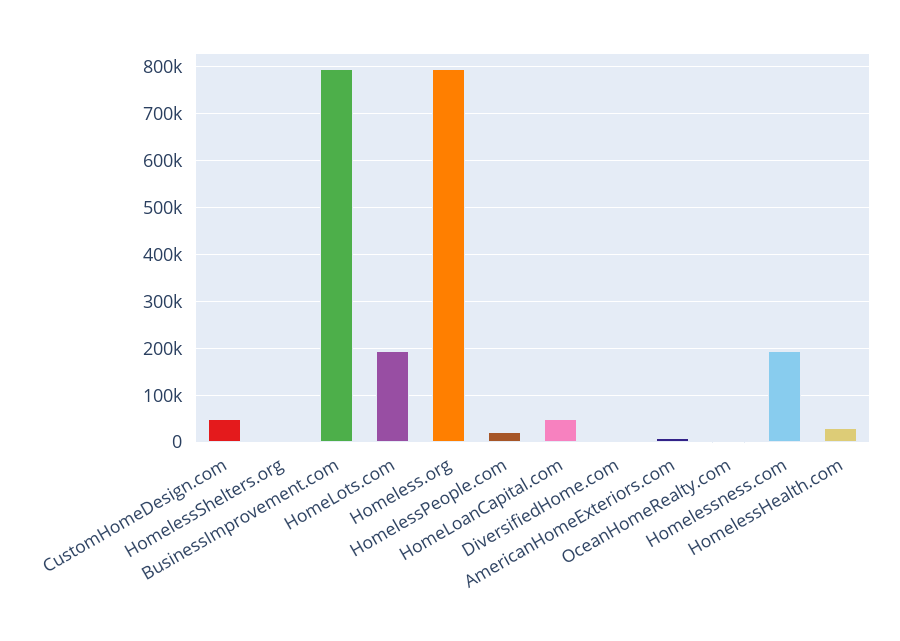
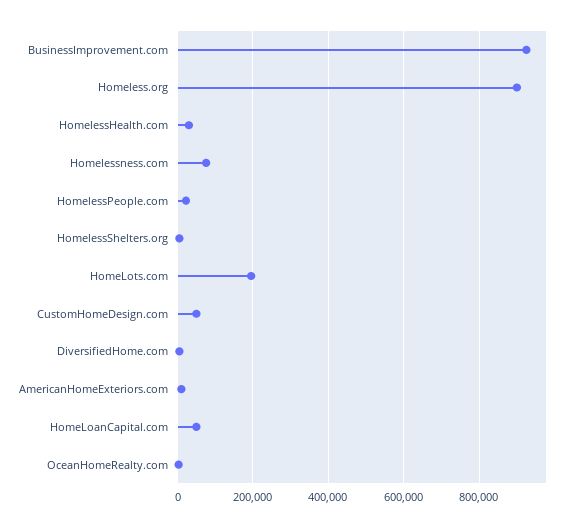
BusinessImprovement.com: 800000 -> 920000
Homeless.org: 800000 -> 900000
Homelessness.com: 200000 -> 80000

